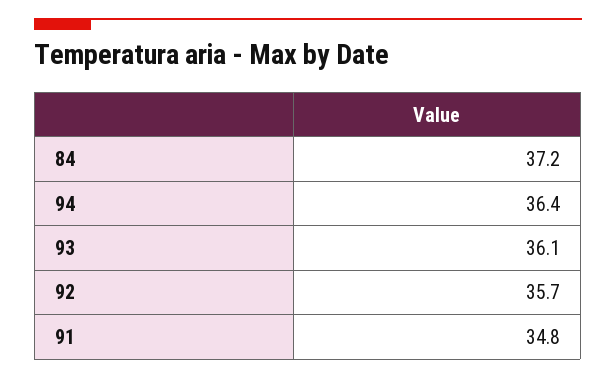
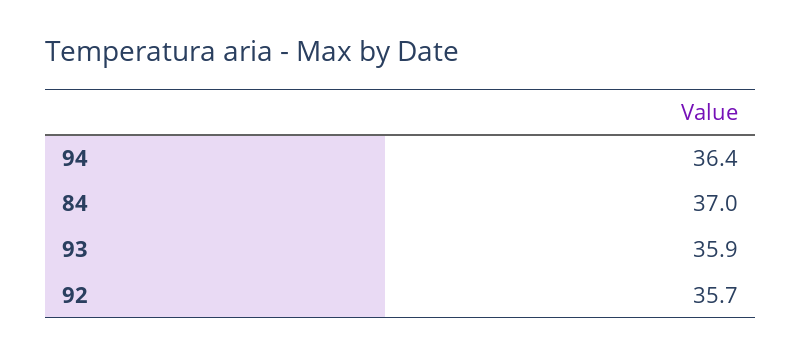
84: 37.2 -> 37
93: 36.1 -> 35.9
91: 34.8 -> none

